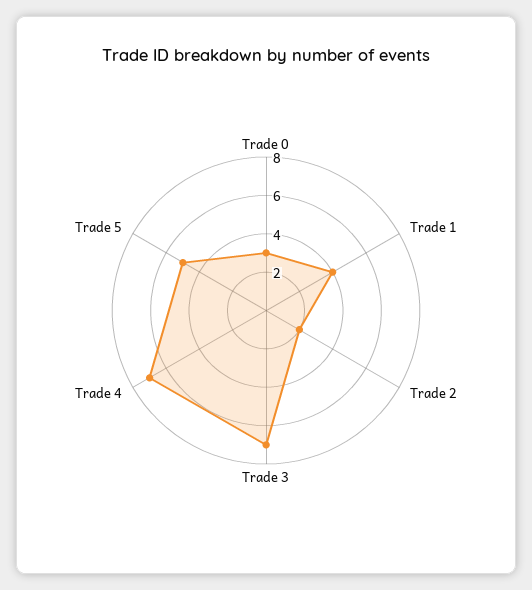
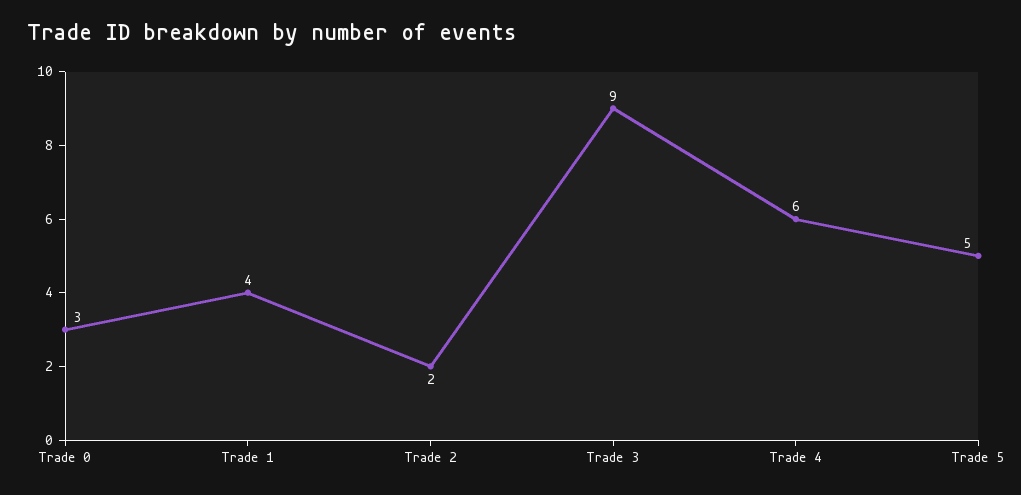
Trade 3: 7 -> 9
Trade 4: 7 -> 6

